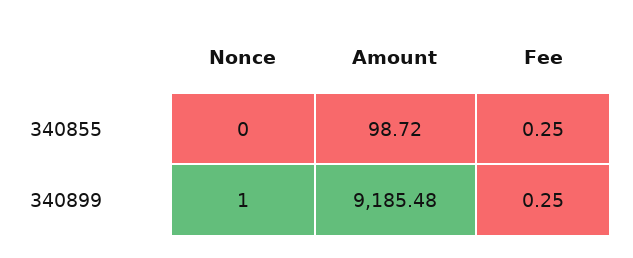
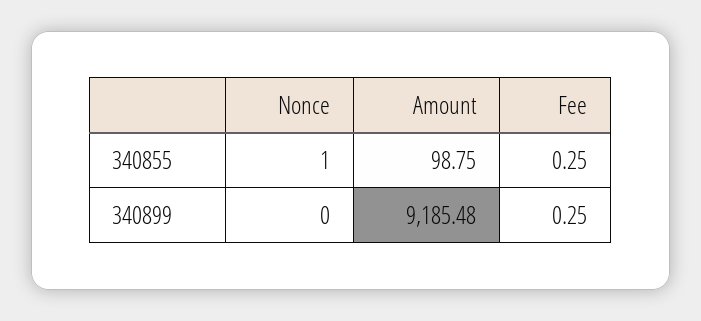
Nonce, 340855: 0 -> 1
Amount, 340855: 98.72 -> 98.75
Nonce, 340899: 1 -> 0

